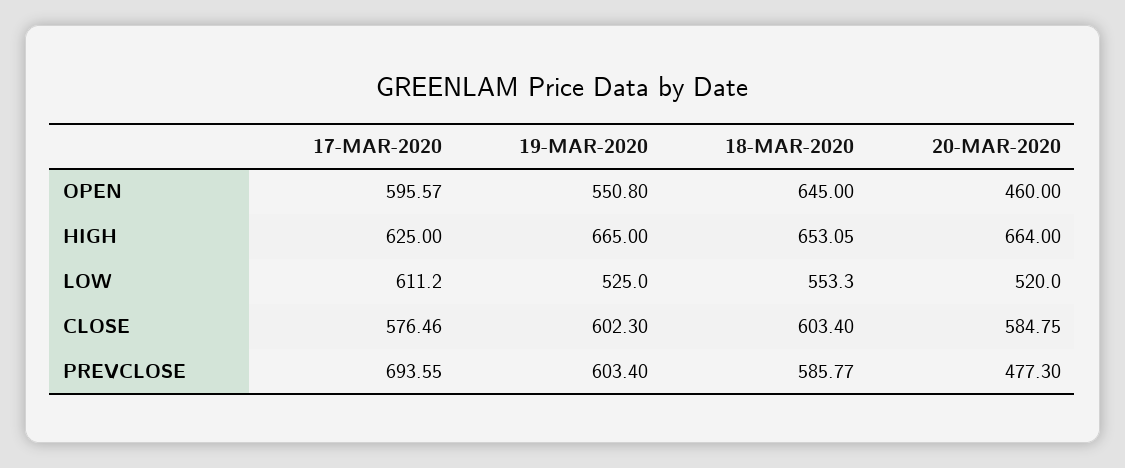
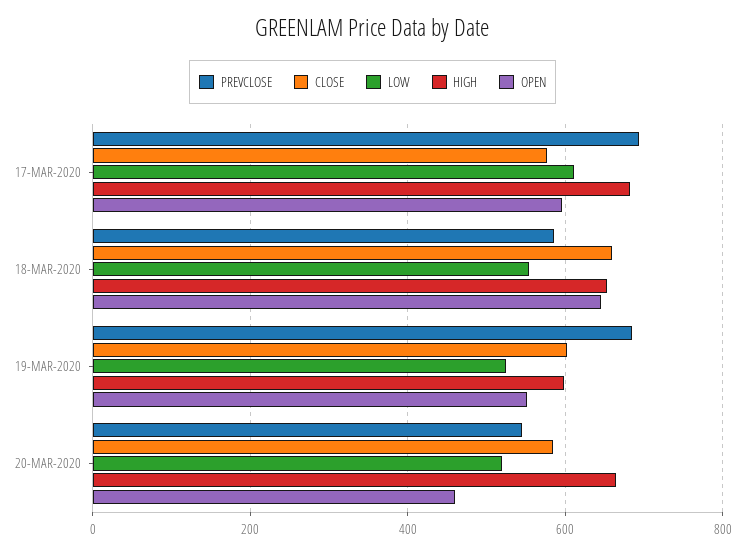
HIGH, 17-MAR-2020: 625 -> 680
HIGH, 19-MAR-2020: 665 -> 600
CLOSE, 18-MAR-2020: 603.4 -> 660
PREVCLOSE, 19-MAR-2020: 603.4 -> 680
PREVCLOSE, 20-MAR-2020: 477.3 -> 540

